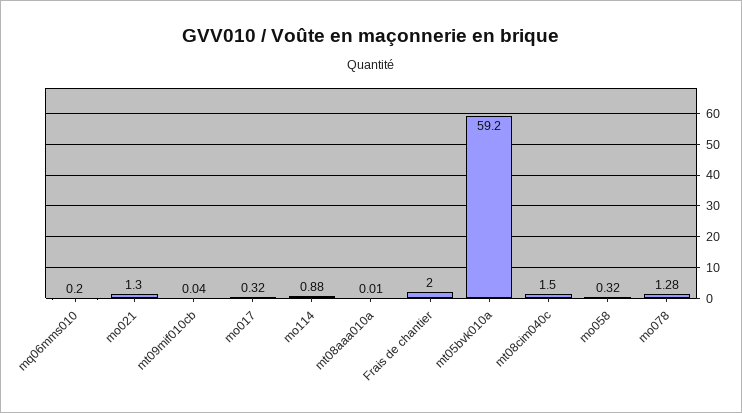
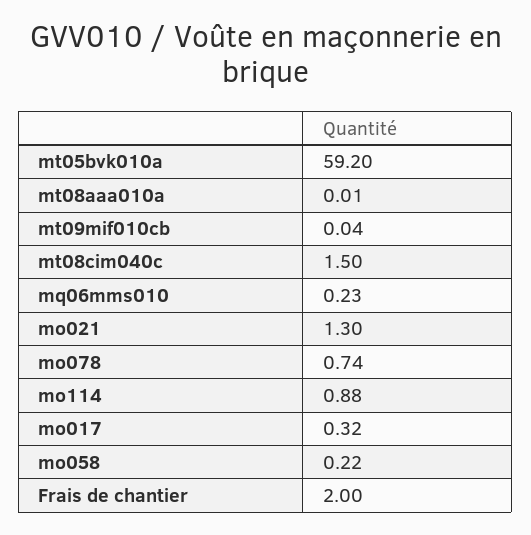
mq06mms010: 0.2 -> 0.23
mo058: 0.32 -> 0.22
mo078: 1.28 -> 0.74

